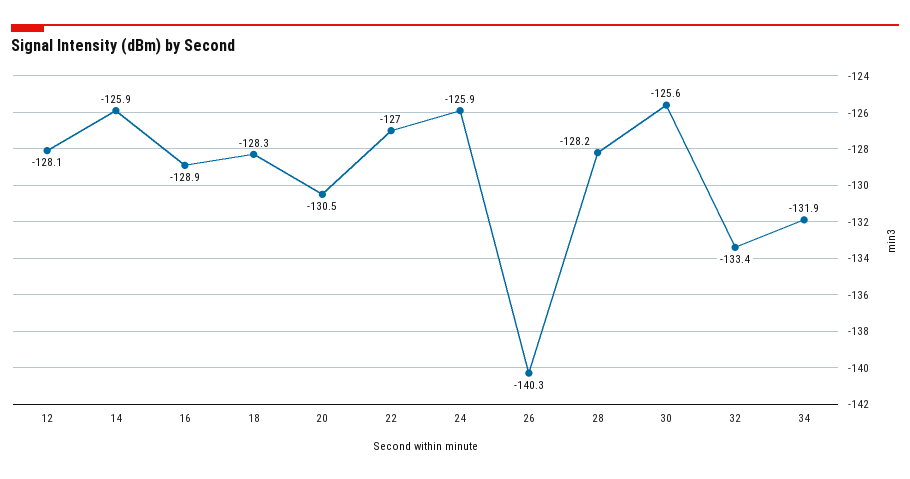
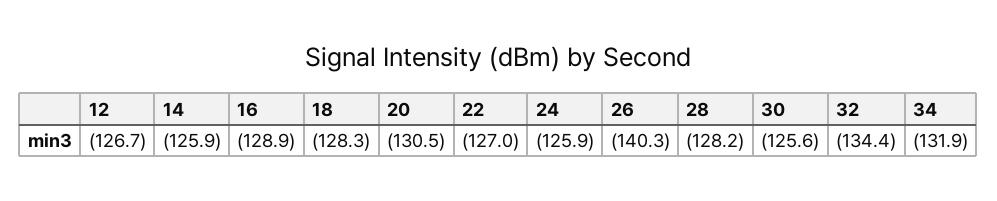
12: -128.1 -> -126.7
32: -133.4 -> -134.4

